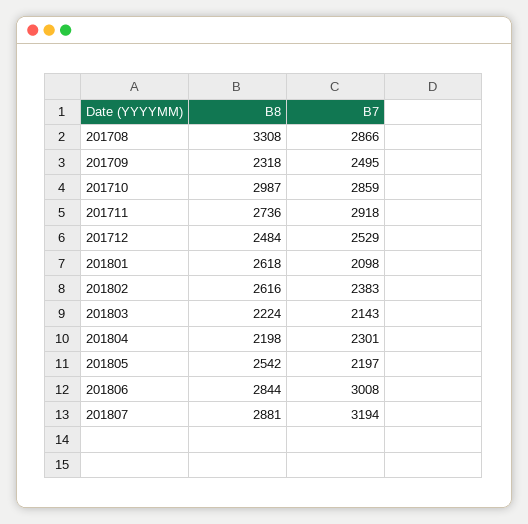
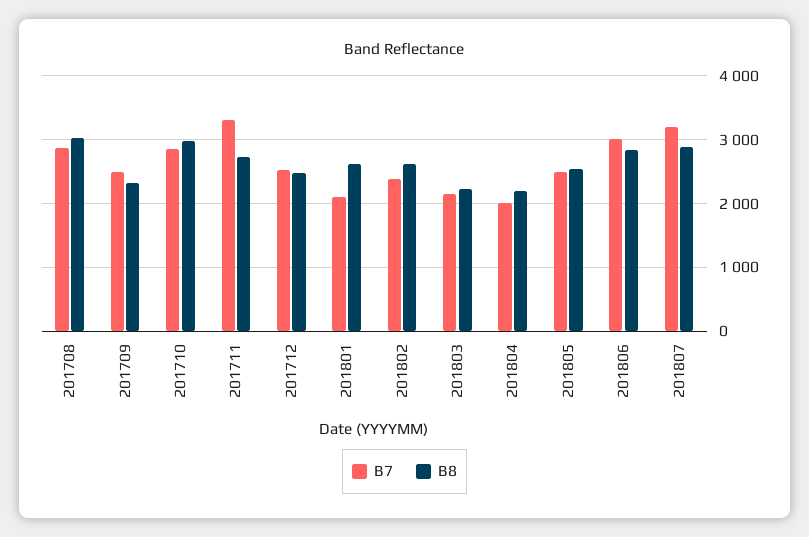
B8, 201708: 3308 -> 3000
B7, 201711: 2918 -> 3300
B7, 201804: 2301 -> 2000
B7, 201805: 2197 -> 2500

